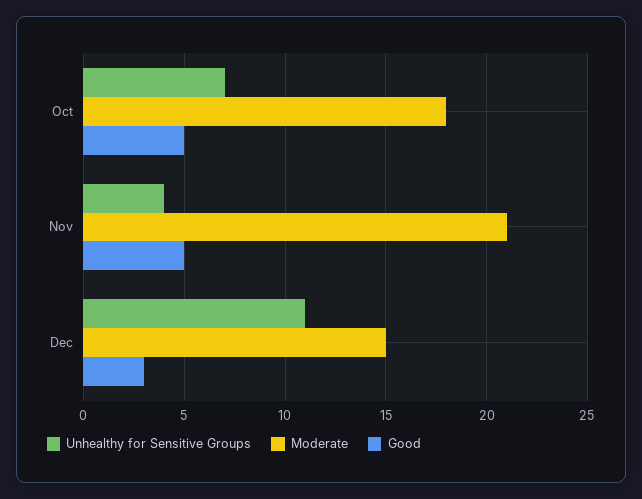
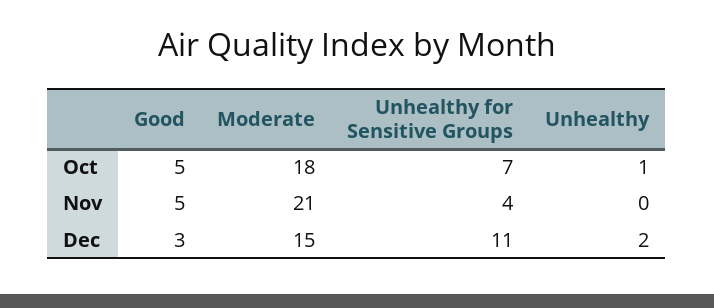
Unhealthy, Oct: none -> 1
Unhealthy, Nov: none -> 0
Unhealthy, Dec: none -> 2

